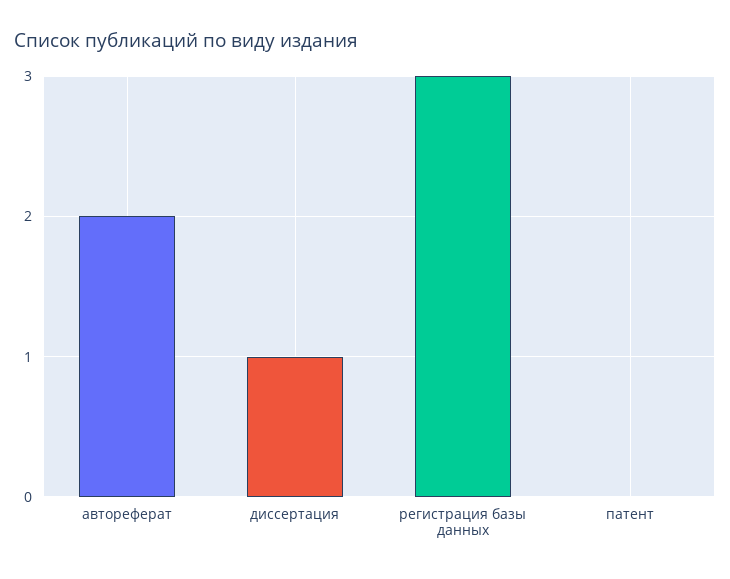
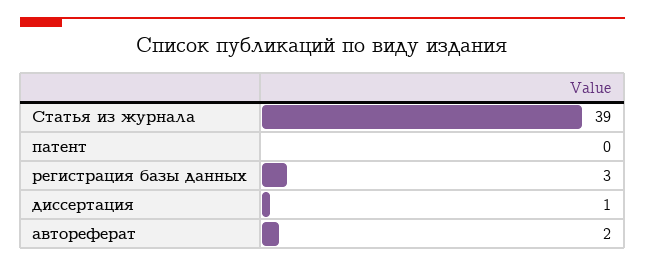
Статья из журнала: none -> 39

